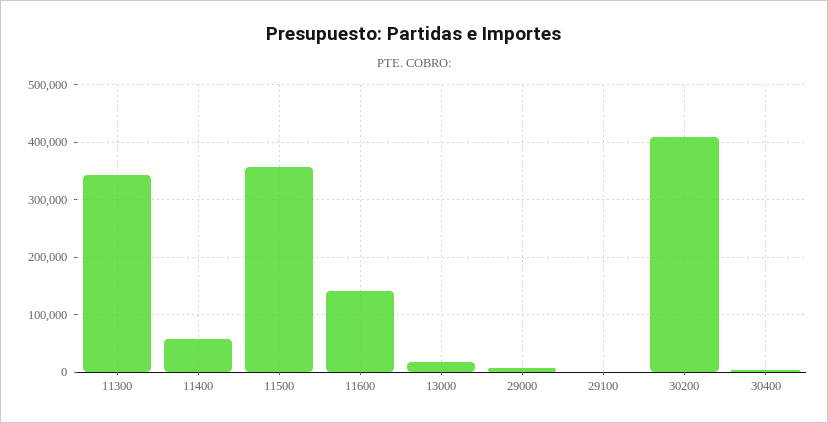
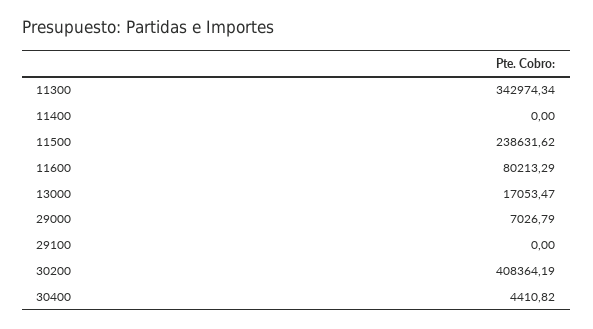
11400: 60000 -> 0
11500: 360000 -> 238631.62
11600: 140000 -> 80213.29

